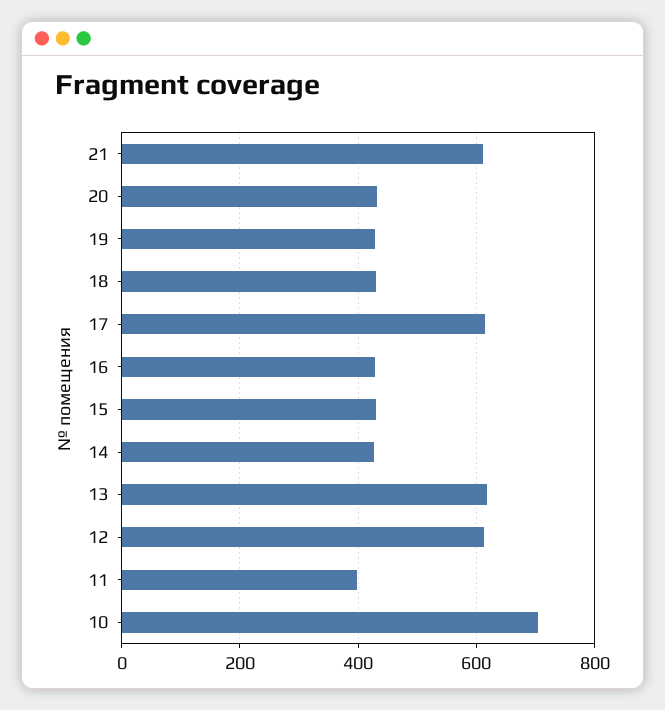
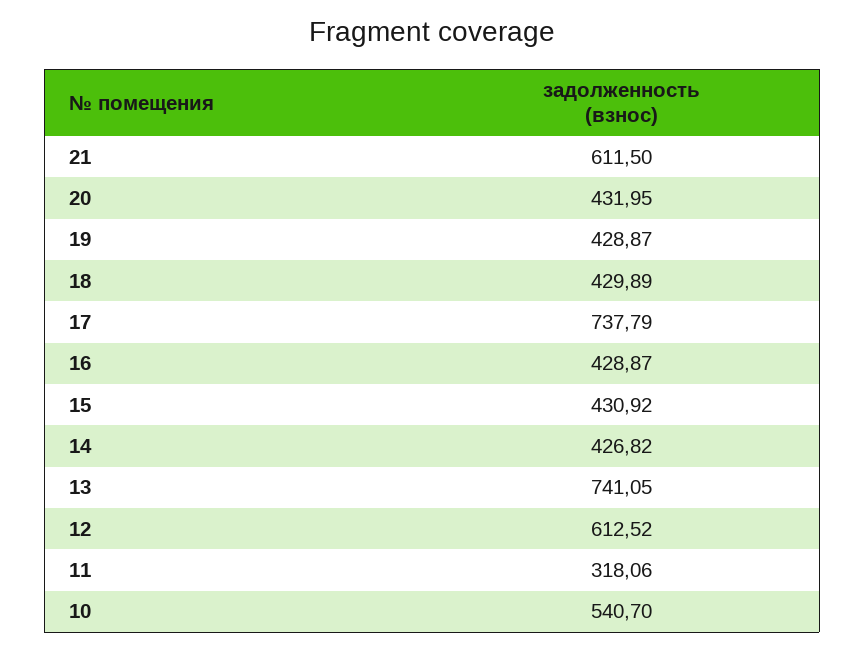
17: 620 -> 737.79
13: 620 -> 741.05
11: 400 -> 318.06
10: 700 -> 540.7

